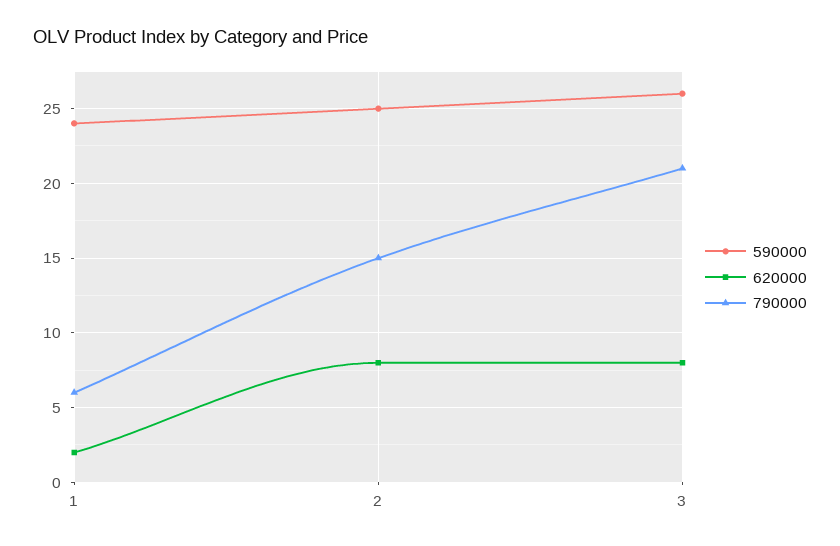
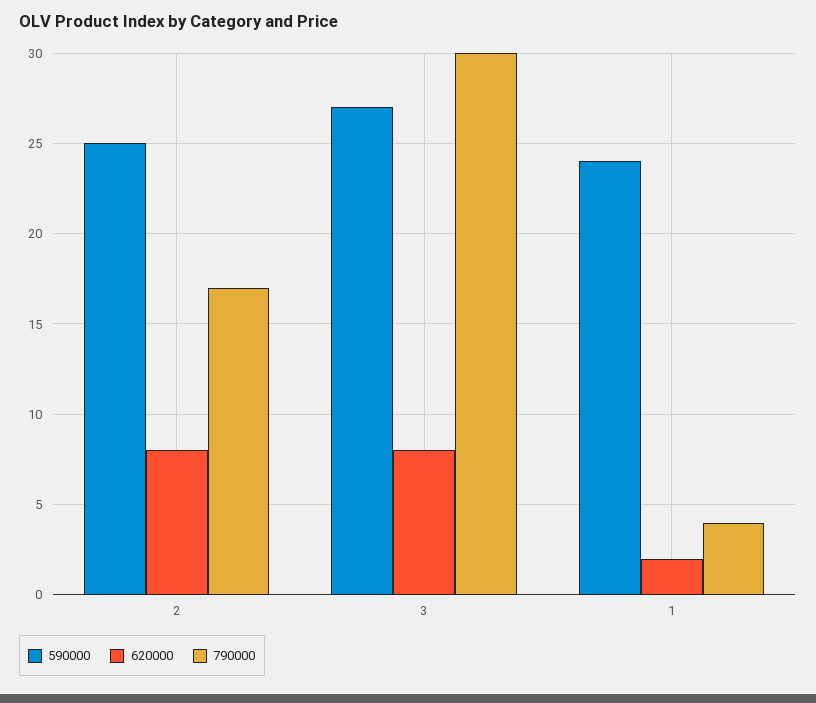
790000, 1: 6 -> 4
790000, 2: 15 -> 17
590000, 3: 26 -> 27
790000, 3: 21 -> 30

